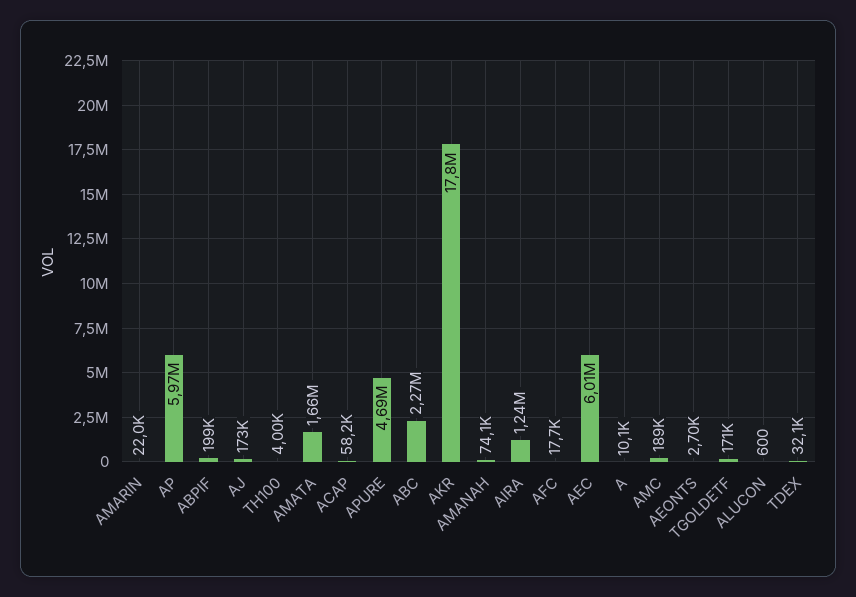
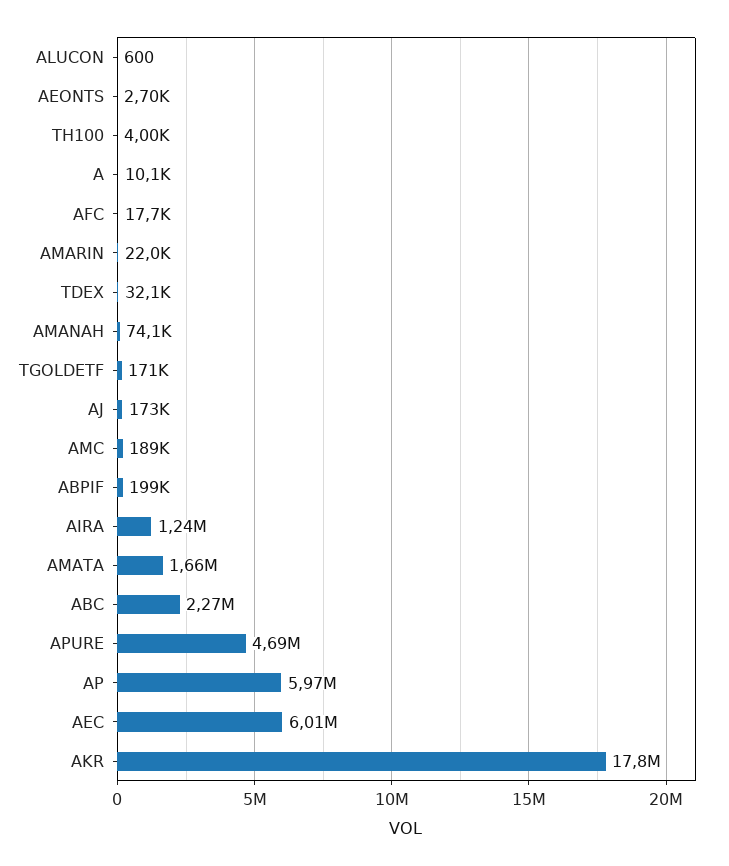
ACAP: 58200 -> none

